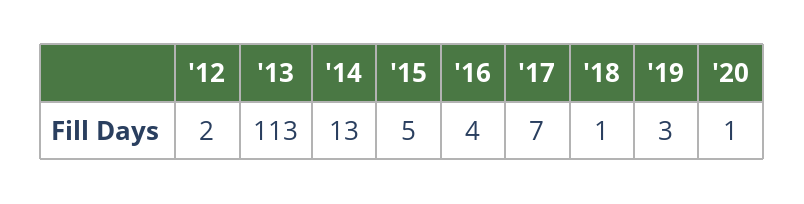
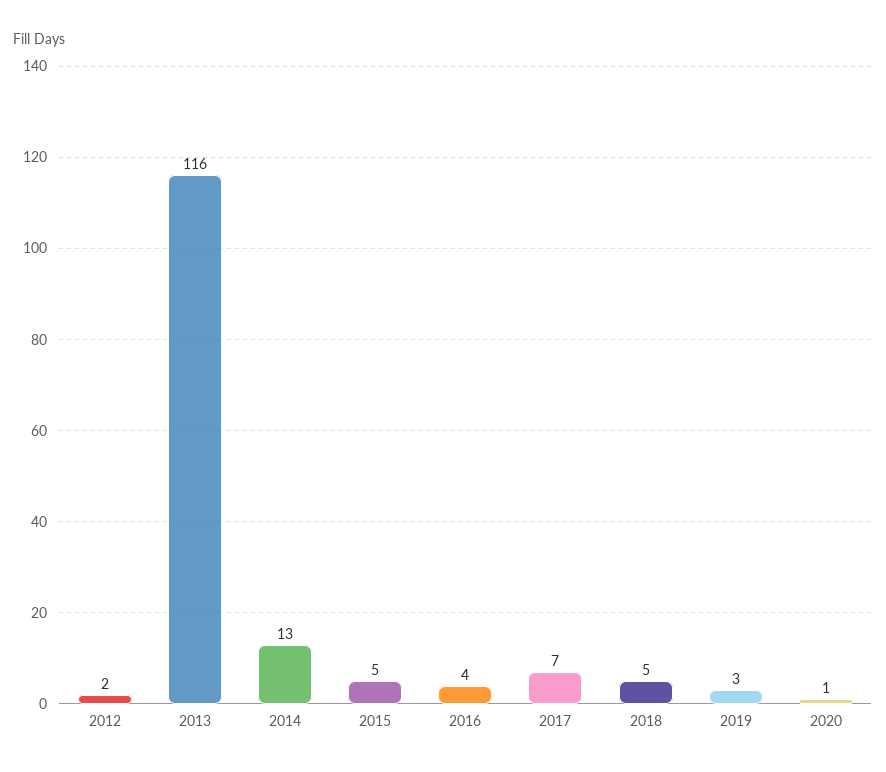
'13: 113 -> 116
'18: 1 -> 5

